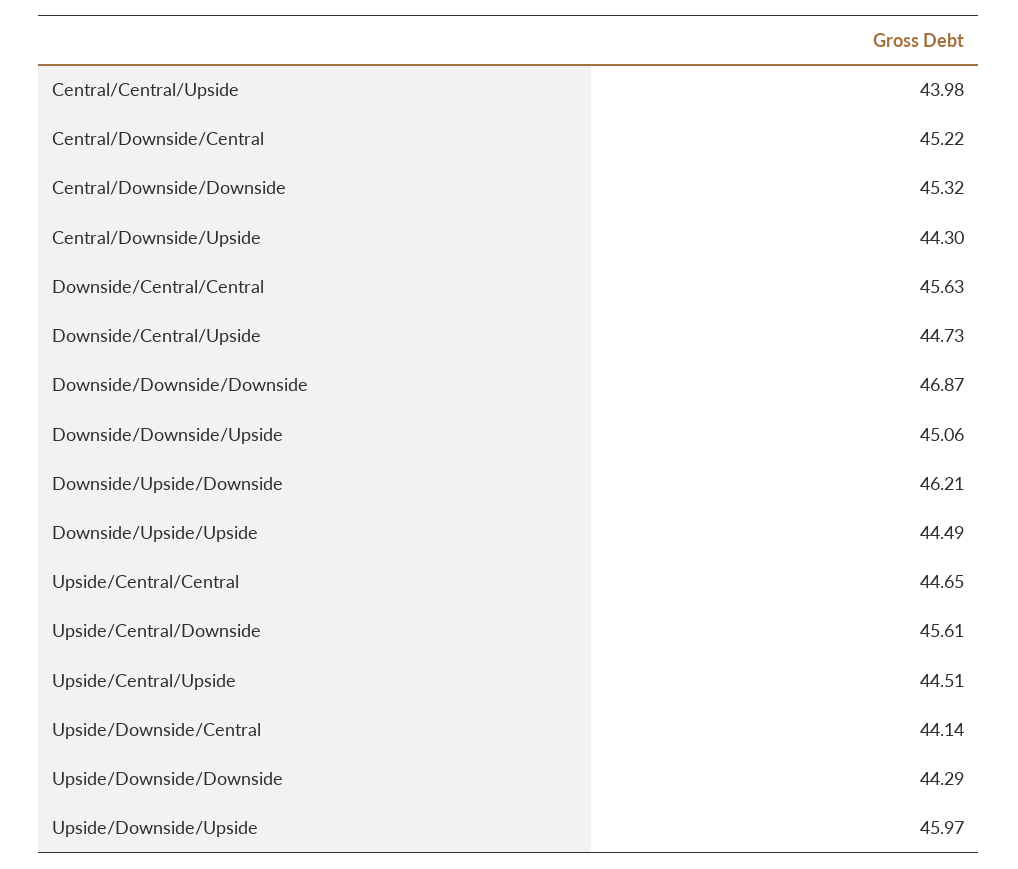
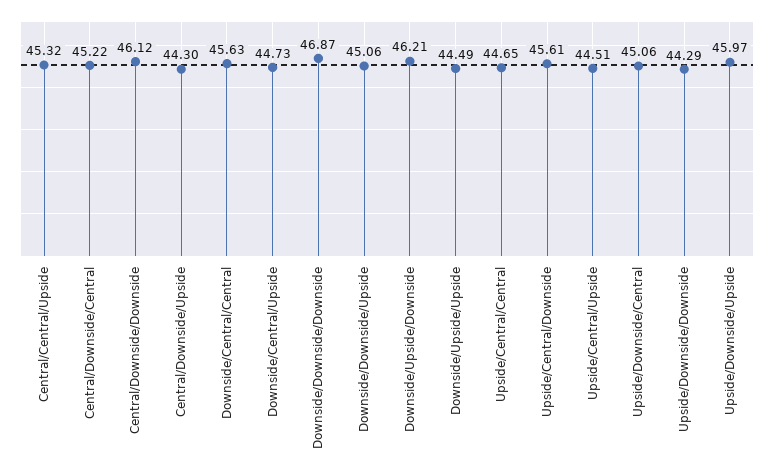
Central/Central/Upside: 43.98 -> 45.32
Central/Downside/Downside: 45.32 -> 46.12
Upside/Downside/Central: 44.14 -> 45.06

